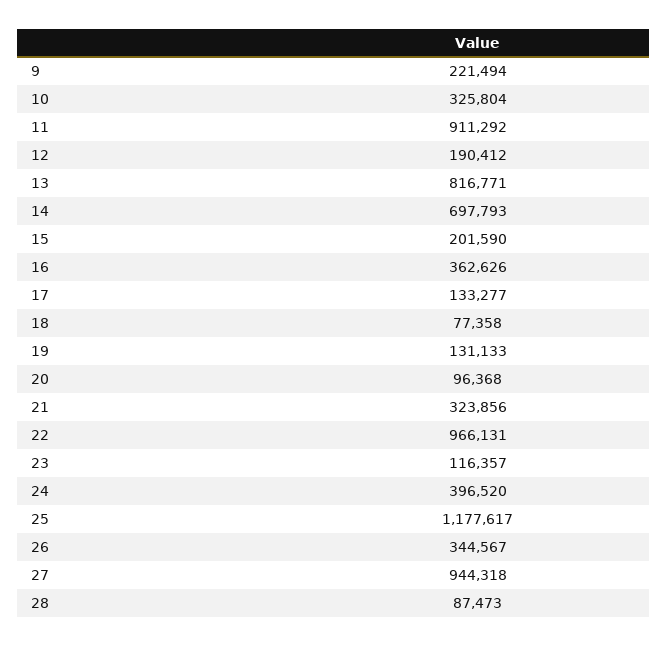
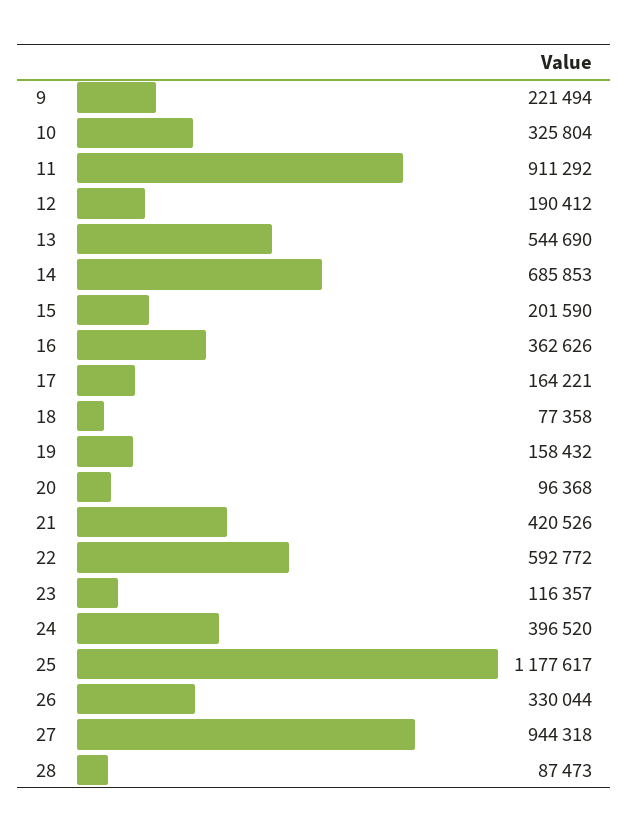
13: 816771 -> 544690
14: 697793 -> 685853
17: 133277 -> 164221
19: 131133 -> 158432
21: 323856 -> 420526
22: 966131 -> 592772
26: 344567 -> 330044

